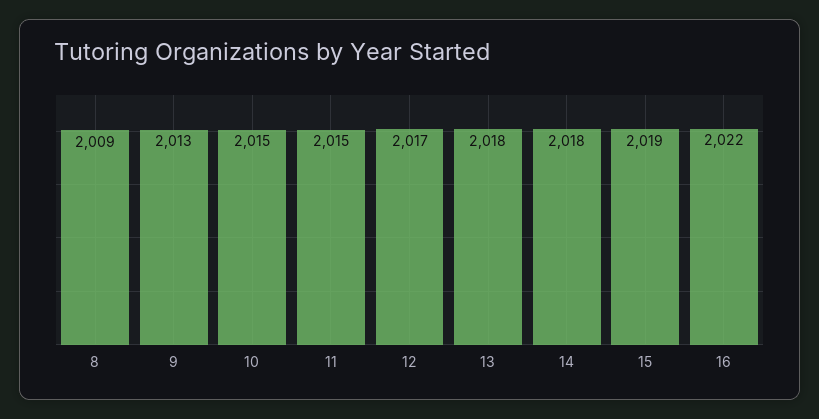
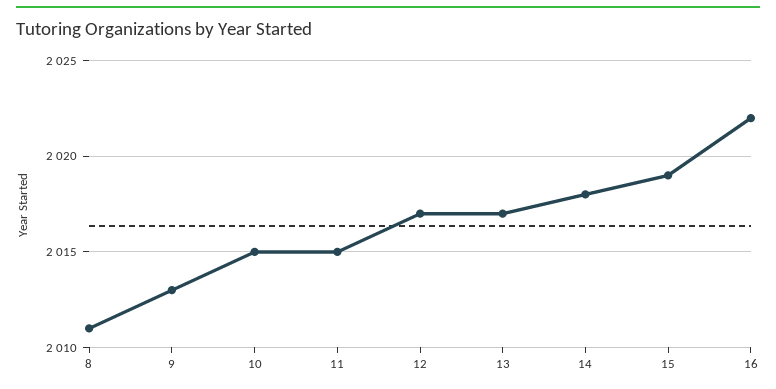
8: 2009 -> 2011
13: 2018 -> 2017

